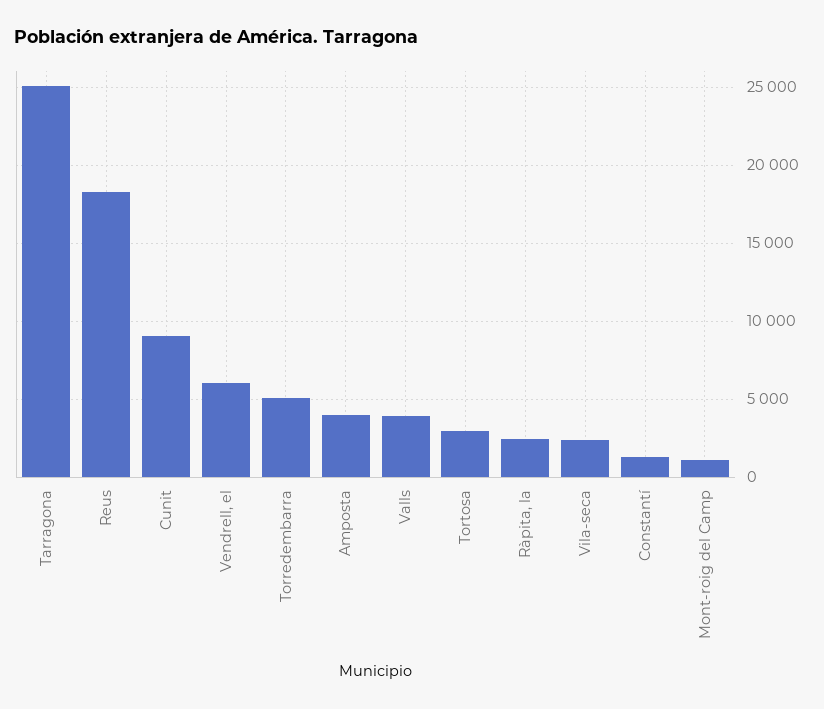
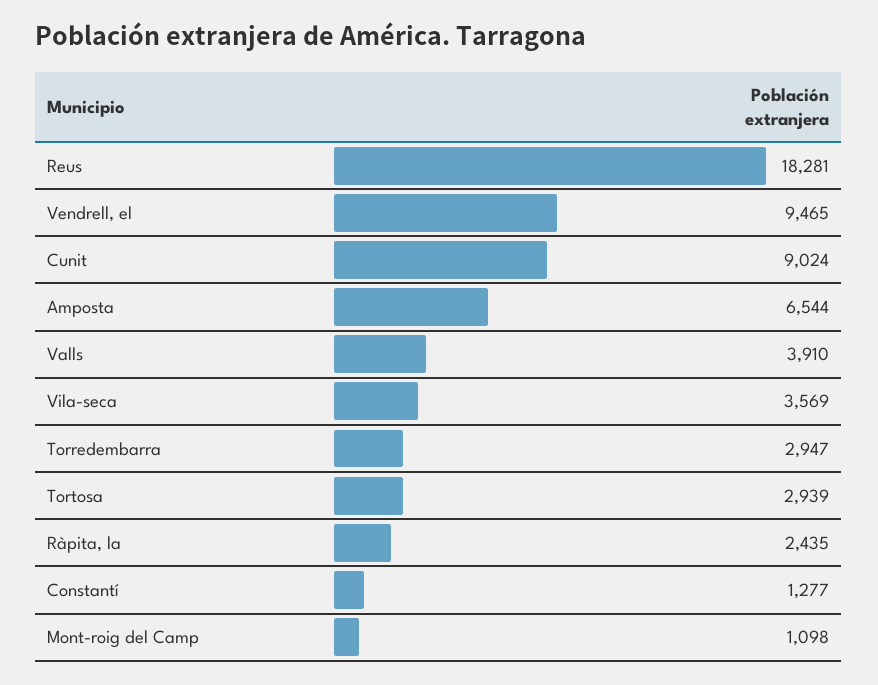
Tarragona: 25000 -> none
Vendrell, el: 6000 -> 9465
Torredembarra: 5000 -> 2947
Amposta: 4000 -> 6544
Vila-seca: 2500 -> 3569

